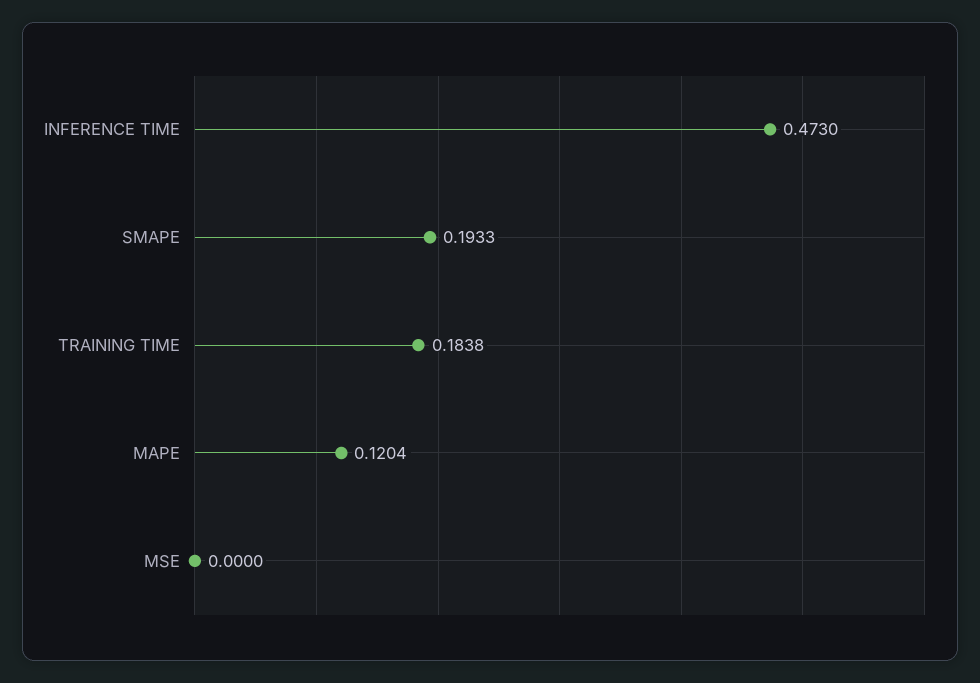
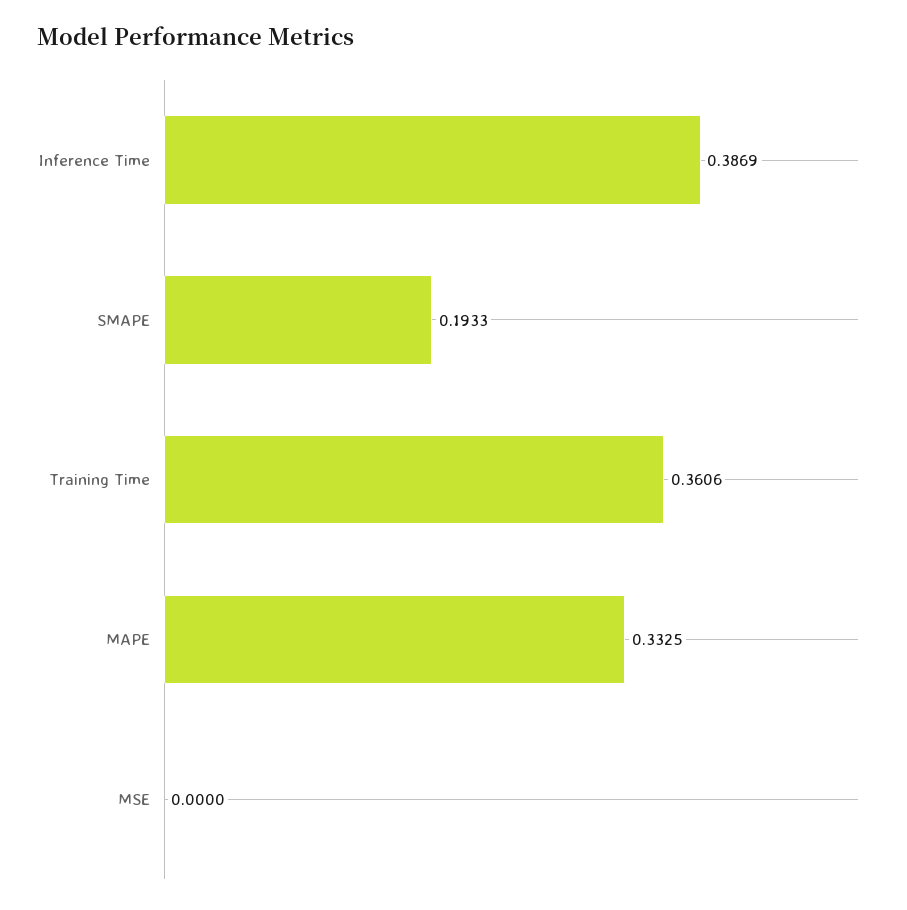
INFERENCE TIME: 0.473 -> 0.3869
TRAINING TIME: 0.1838 -> 0.3606
MAPE: 0.1204 -> 0.3325

